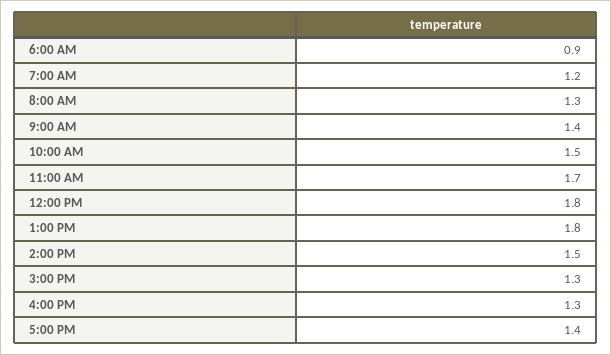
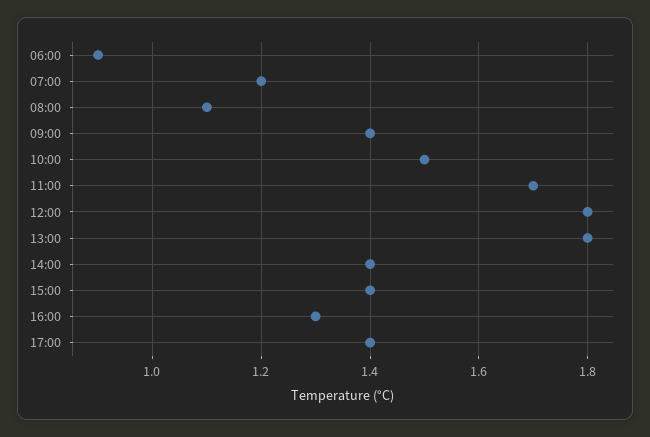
8:00 AM: 1.3 -> 1.1
2:00 PM: 1.5 -> 1.4
3:00 PM: 1.3 -> 1.4

